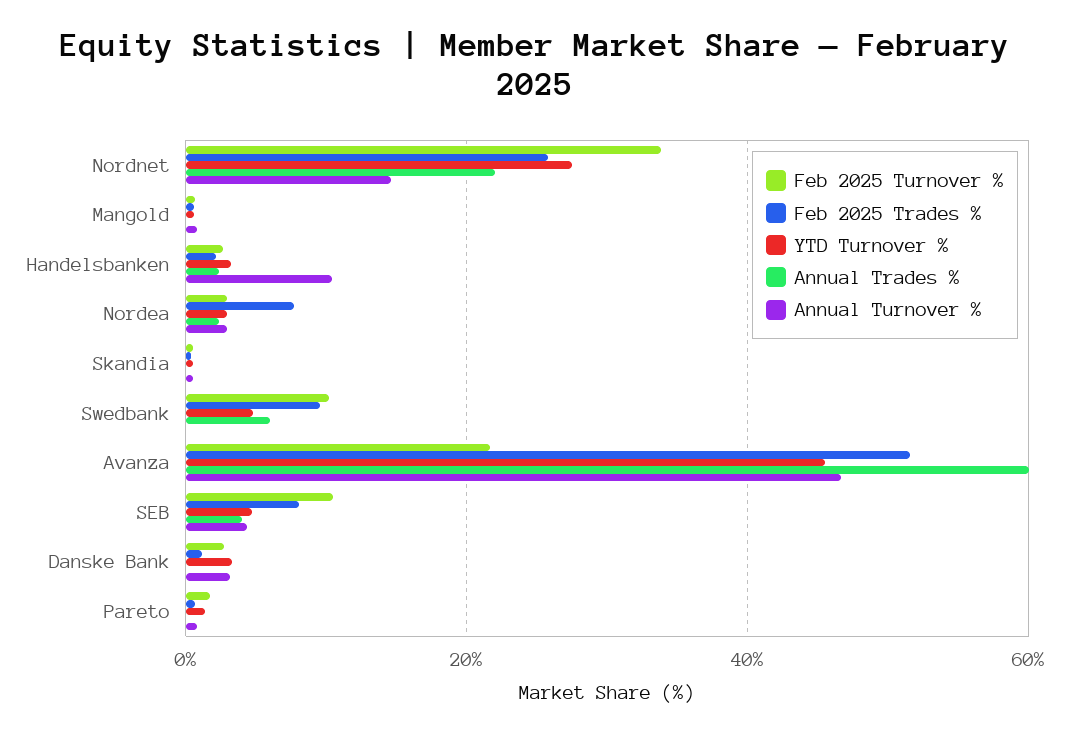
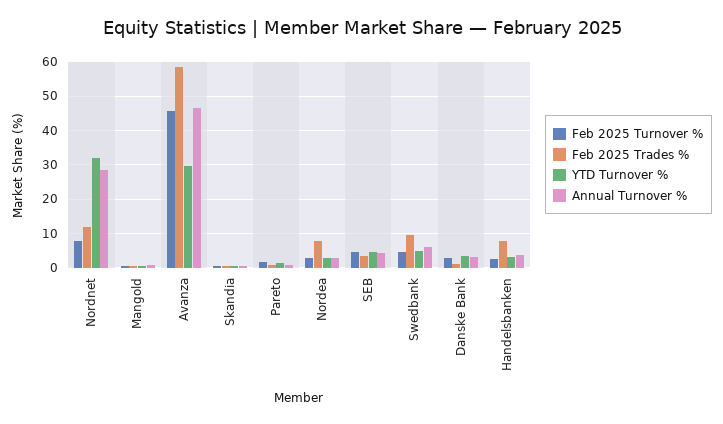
Feb 2025 Turnover %, Nordnet: 34 -> 8
Feb 2025 Trades %, Nordnet: 26 -> 12
YTD Turnover %, Nordnet: 28 -> 32
Annual Trades %, Nordnet: 22 -> none
Annual Turnover %, Nordnet: 14 -> 28
Annual Trades %, Mangold: 0 -> none
Feb 2025 Trades %, Handelsbanken: 2 -> 8
Annual Trades %, Handelsbanken: 2 -> none
Annual Turnover %, Handelsbanken: 10 -> 4
Annual Trades %, Nordea: 2 -> none
Annual Trades %, Skandia: 0 -> none
Feb 2025 Turnover %, Swedbank: 10 -> 4
Annual Trades %, Swedbank: 6 -> none
Annual Turnover %, Swedbank: 0 -> 6
Feb 2025 Turnover %, Avanza: 22 -> 46
Feb 2025 Trades %, Avanza: 52 -> 58
YTD Turnover %, Avanza: 46 -> 30
Annual Trades %, Avanza: 60 -> none
Feb 2025 Turnover %, SEB: 10 -> 4
Feb 2025 Trades %, SEB: 8 -> 4
Annual Trades %, SEB: 4 -> none
Annual Trades %, Danske Bank: 0 -> none
Annual Trades %, Pareto: 0 -> none

